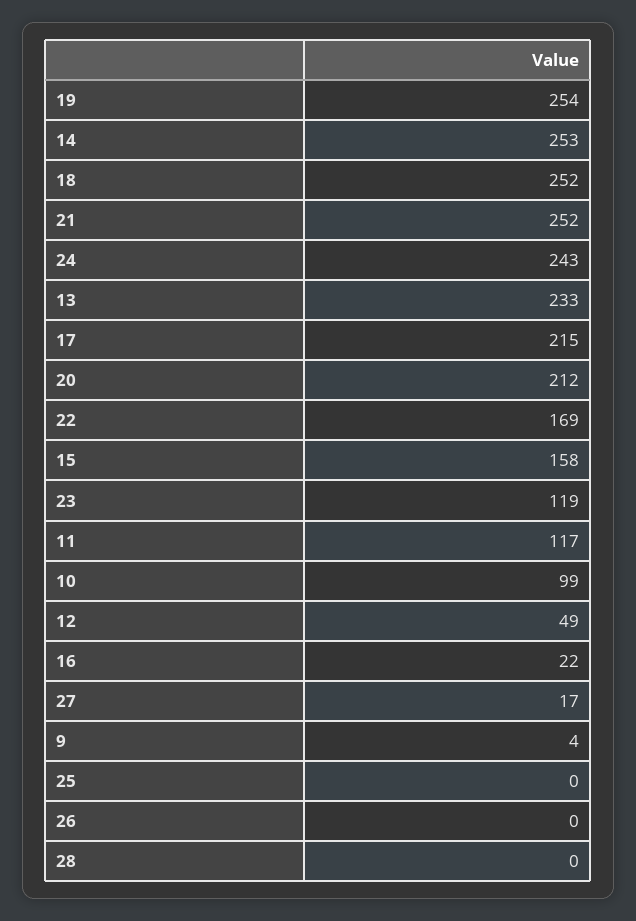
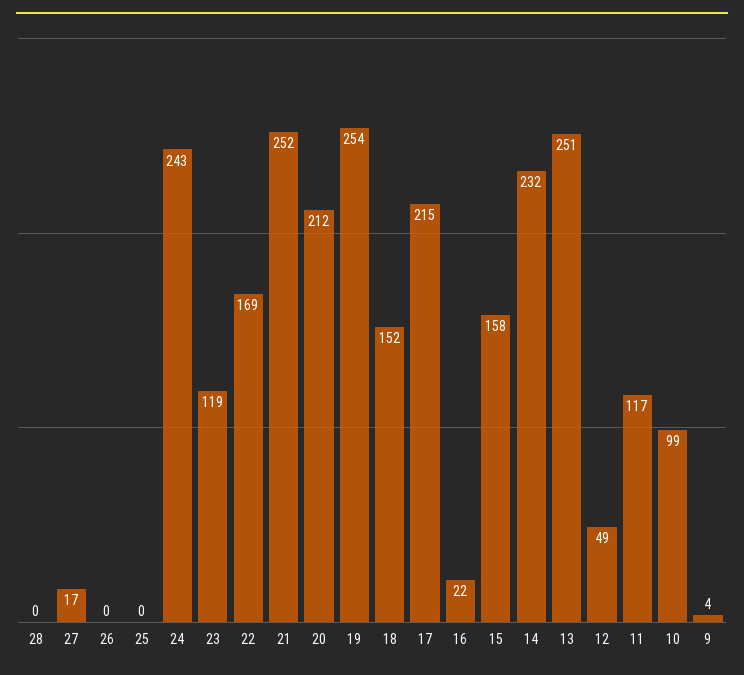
14: 253 -> 232
18: 252 -> 152
13: 233 -> 251

